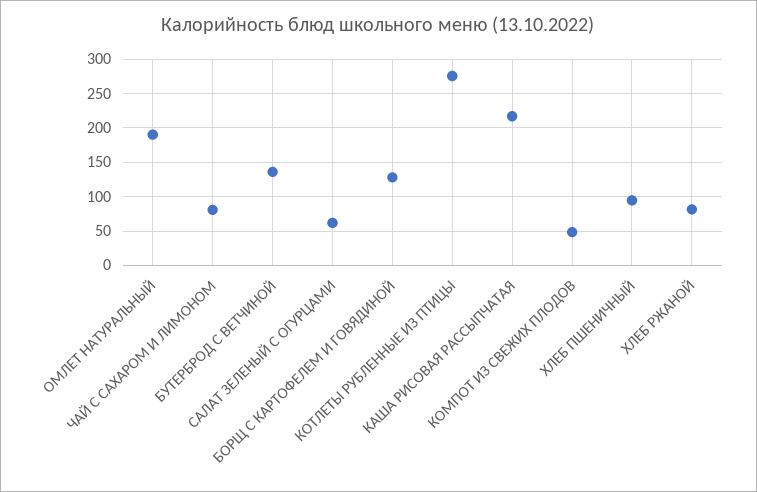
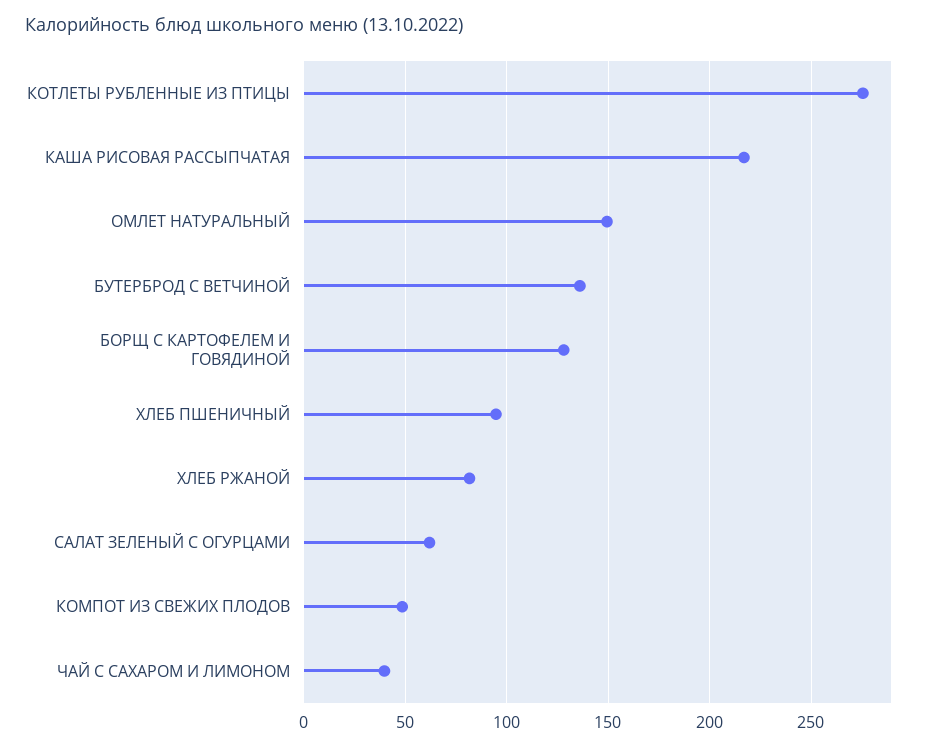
ОМЛЕТ НАТУРАЛЬНЫЙ: 190 -> 150
ЧАЙ С САХАРОМ И ЛИМОНОМ: 80 -> 40

